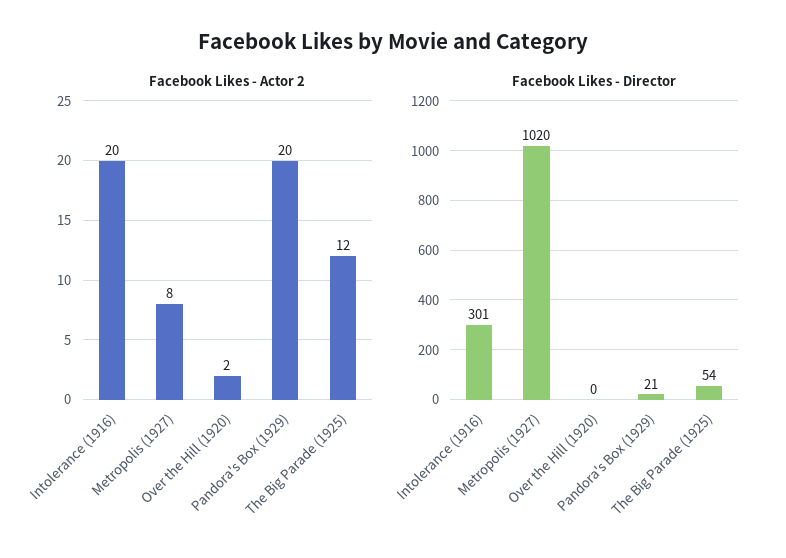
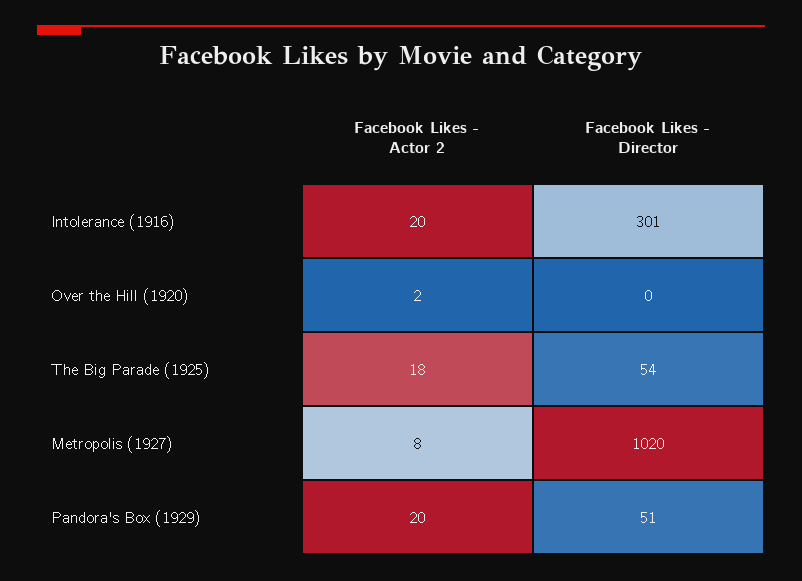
Facebook Likes - Actor 2, The Big Parade (1925): 12 -> 18
Facebook Likes - Director, Pandora's Box (1929): 21 -> 51

